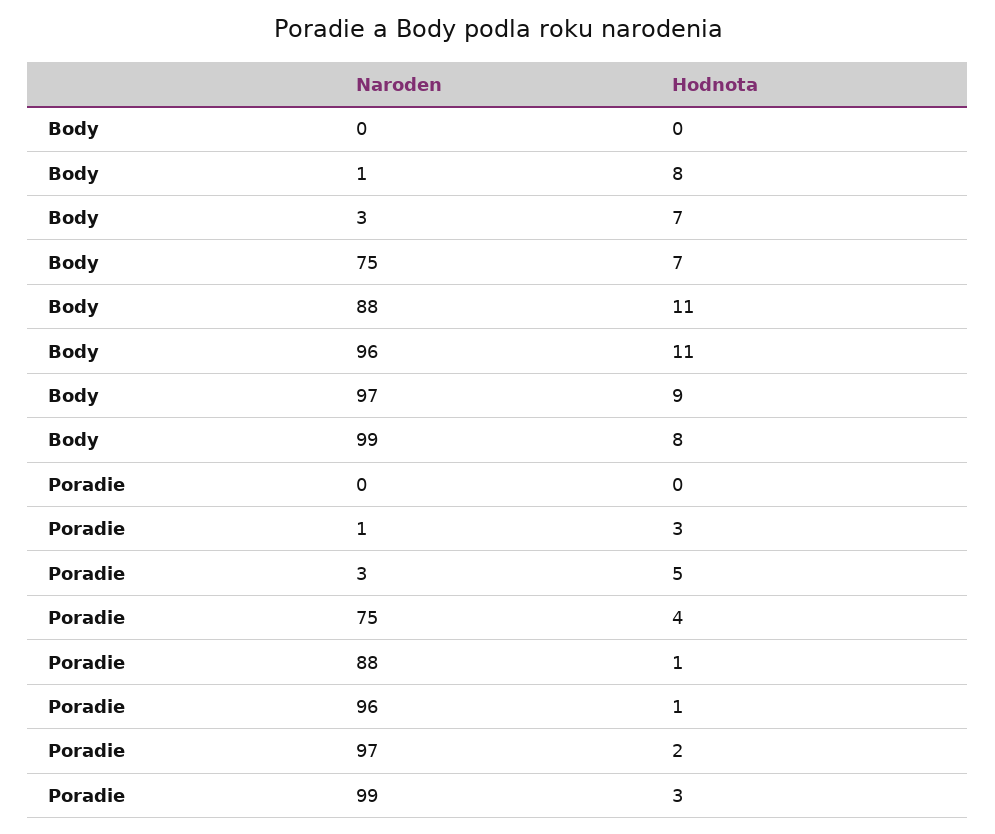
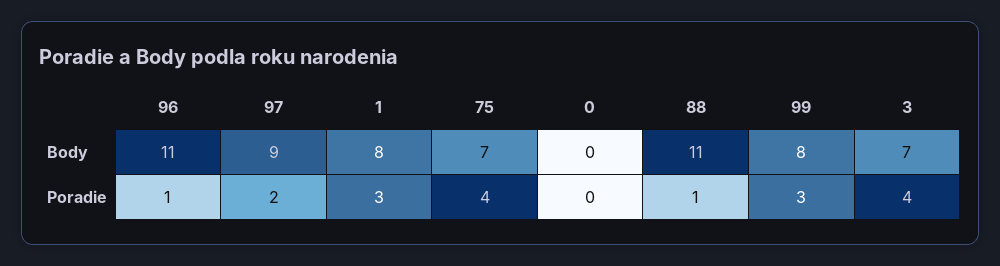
Poradie, 3: 5 -> 4

